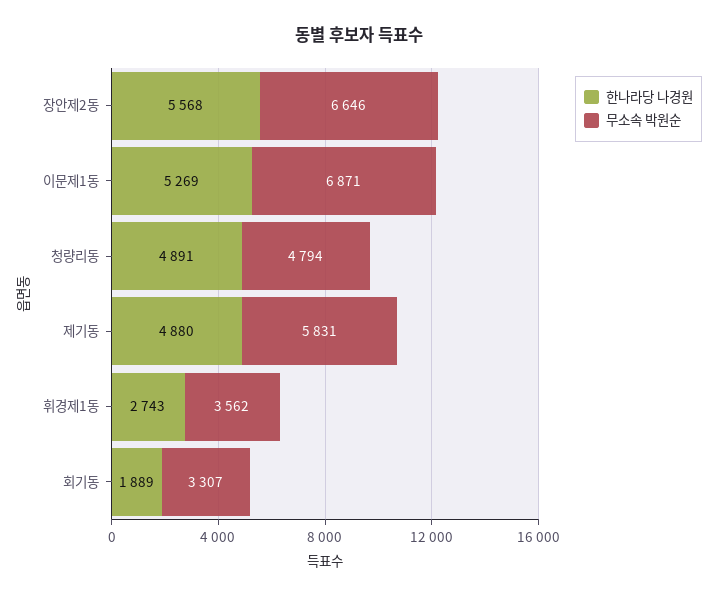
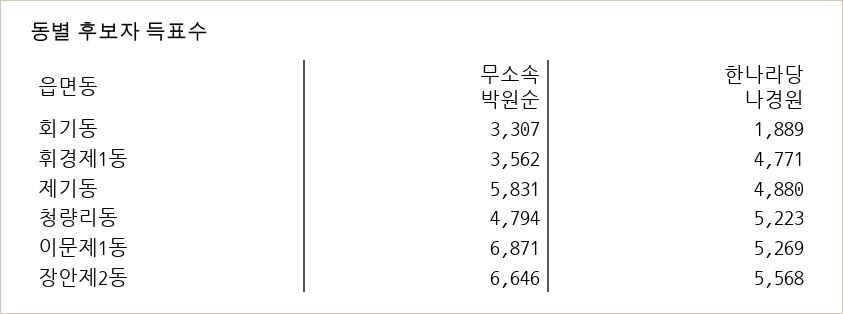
한나라당 나경원, 청량리동: 4891 -> 5223
한나라당 나경원, 휘경제1동: 2743 -> 4771

